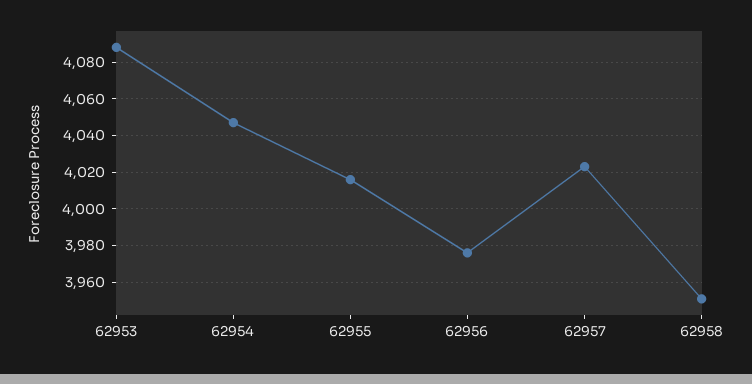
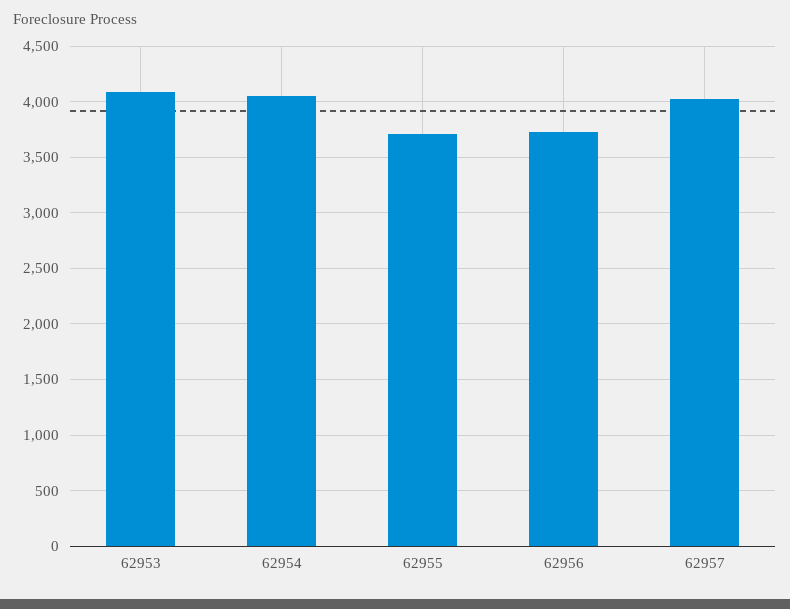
62955: 4015 -> 3700
62956: 3975 -> 3700
62958: 3950 -> none

